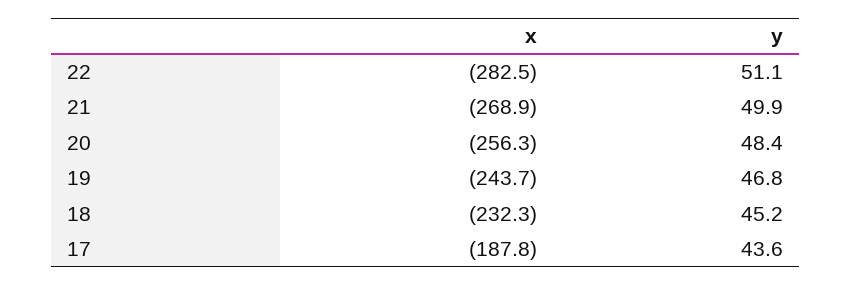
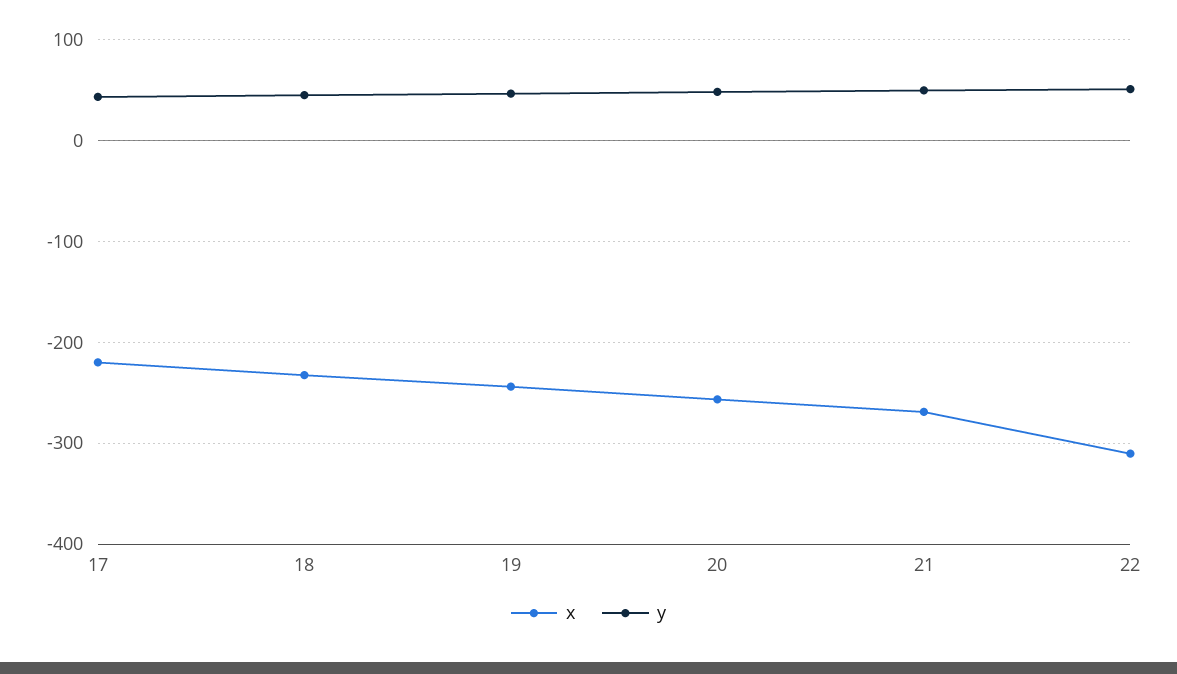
x, 22: -282.5 -> -310
x, 17: -187.8 -> -220

